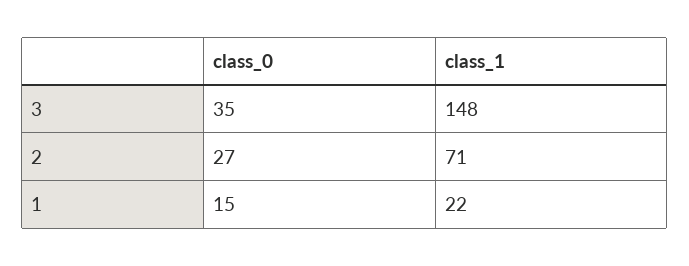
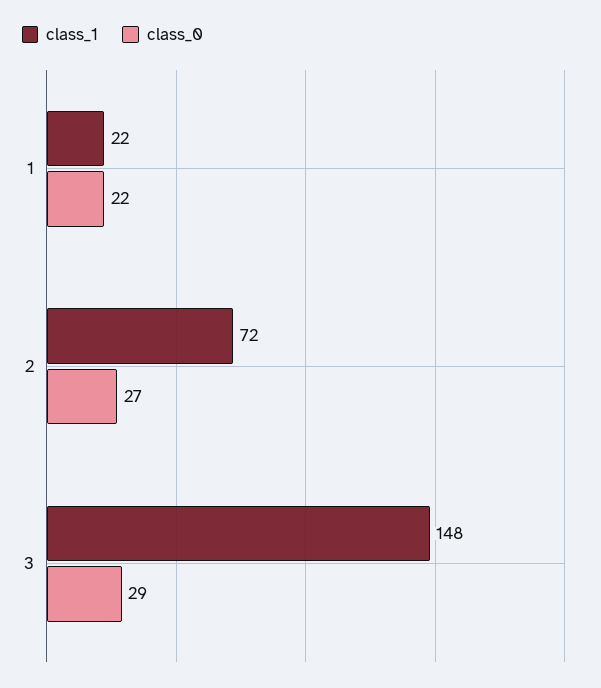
class_0, 3: 35 -> 29
class_1, 2: 71 -> 72
class_0, 1: 15 -> 22

